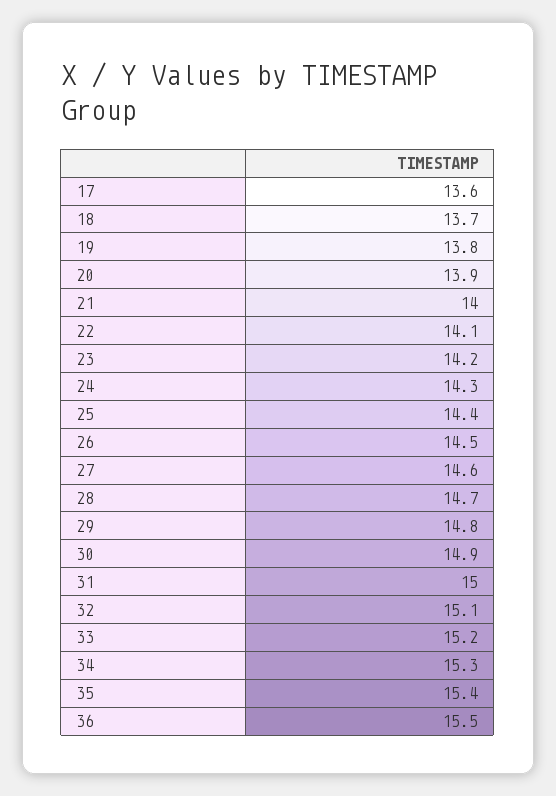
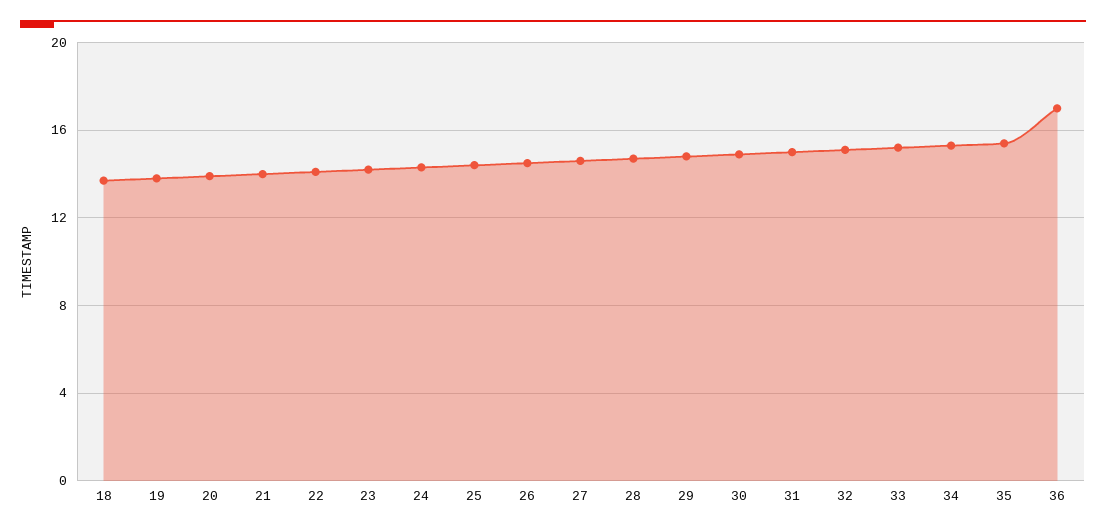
17: 13.6 -> none
36: 15.5 -> 17

